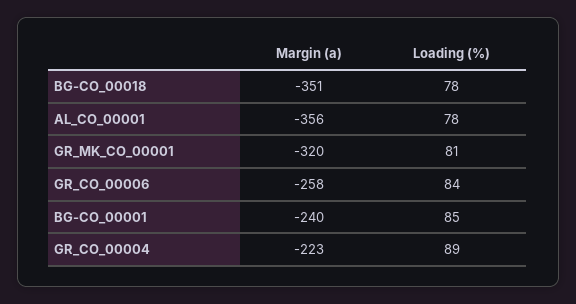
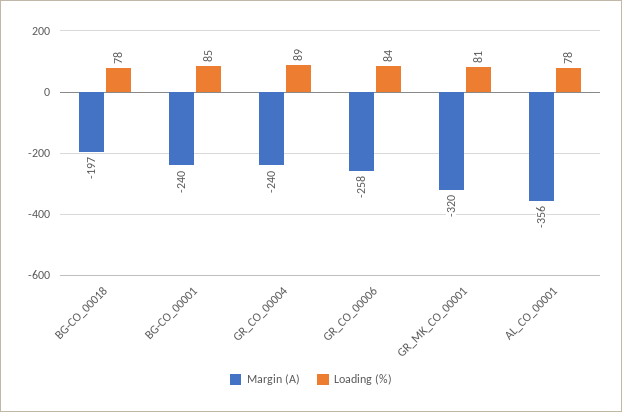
Margin (a), BG-CO_00018: -351 -> -197
Margin (a), GR_CO_00004: -223 -> -240

